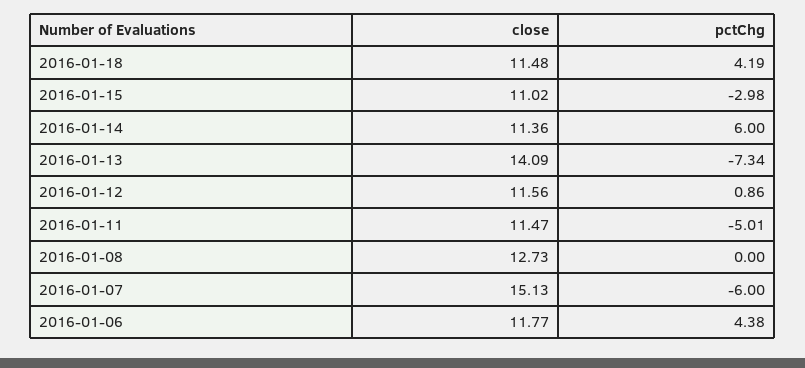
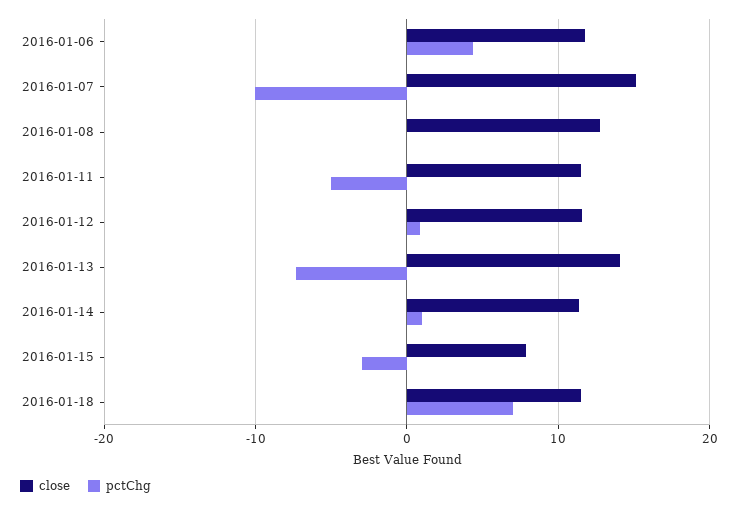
pctChg, 2016-01-18: 4.19 -> 7
close, 2016-01-15: 11.02 -> 8
pctChg, 2016-01-14: 6 -> 1
pctChg, 2016-01-07: -6 -> -10

